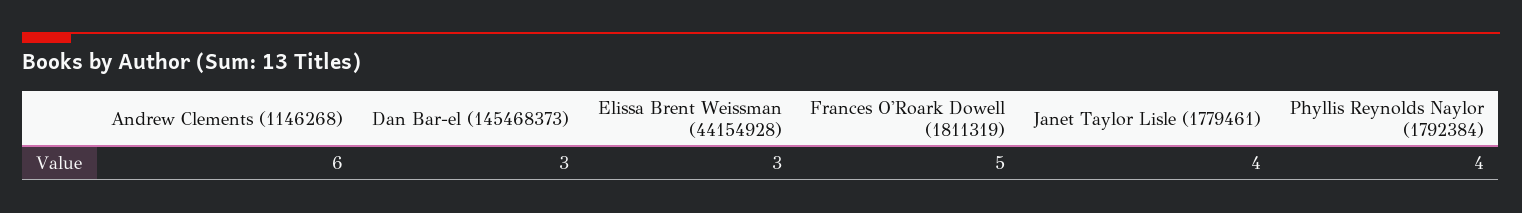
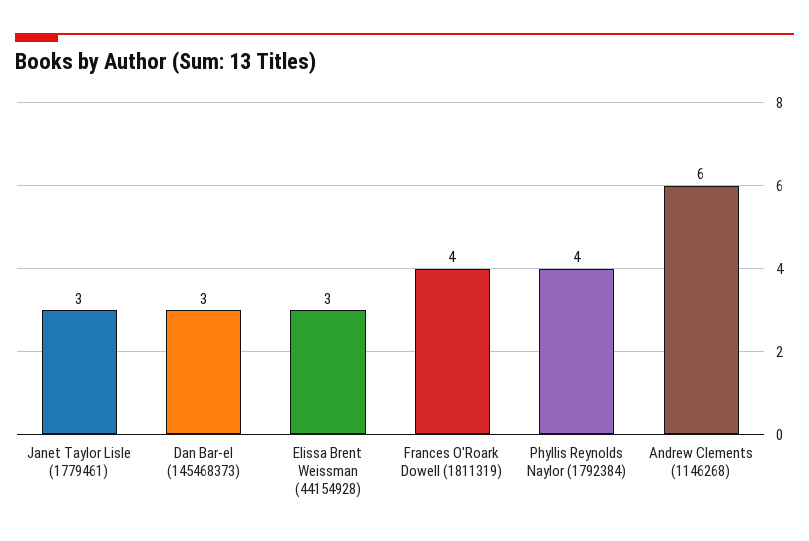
Frances O'Roark Dowell (1811319): 5 -> 4
Janet Taylor Lisle (1779461): 4 -> 3

